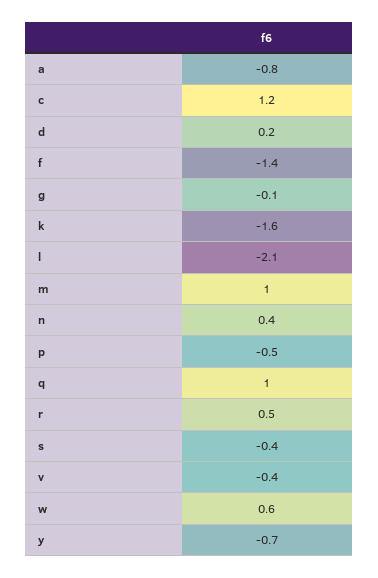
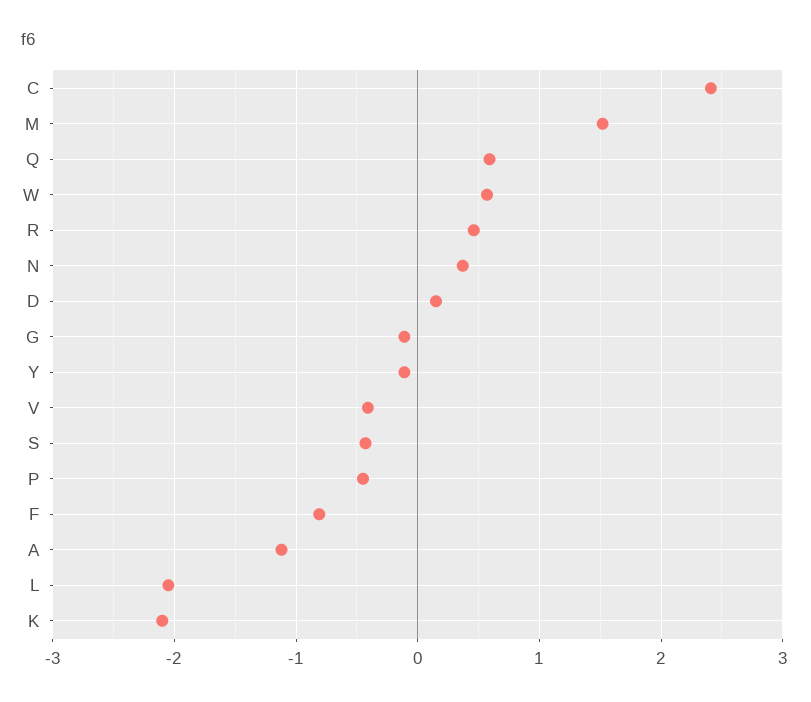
a: -0.8 -> -1.1
c: 1.2 -> 2.4
f: -1.4 -> -0.8
k: -1.6 -> -2.1
m: 1 -> 1.5
q: 1 -> 0.6
y: -0.7 -> -0.1

